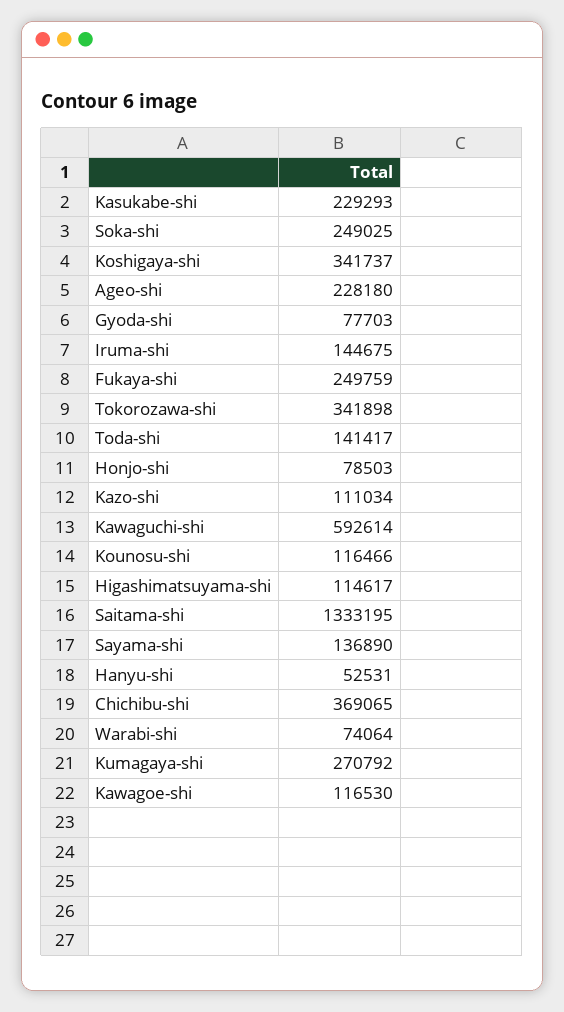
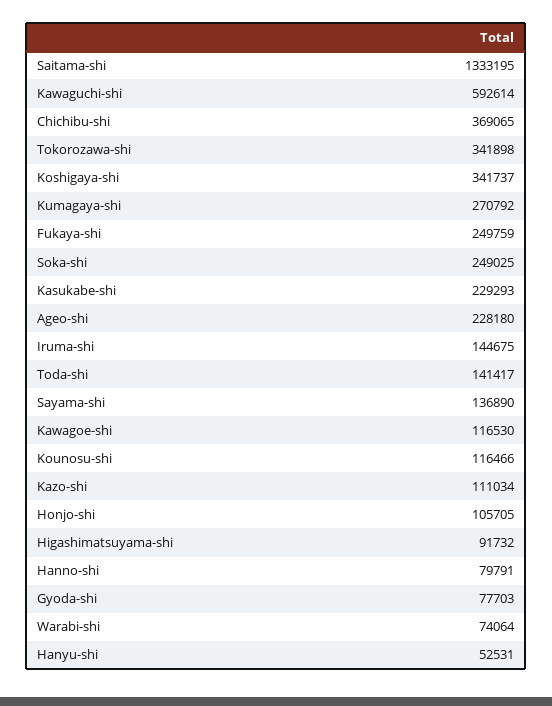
Honjo-shi: 78503 -> 105705
Higashimatsuyama-shi: 114617 -> 91732
Hanno-shi: none -> 79791

